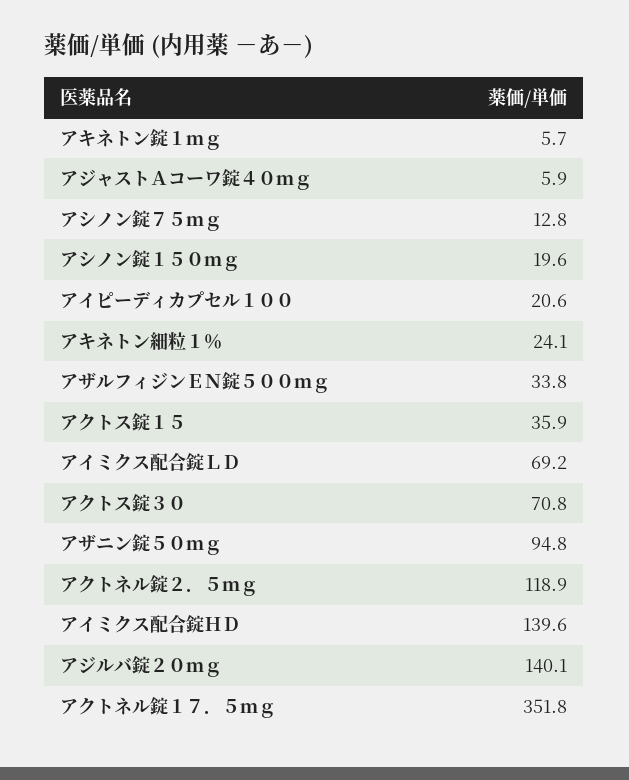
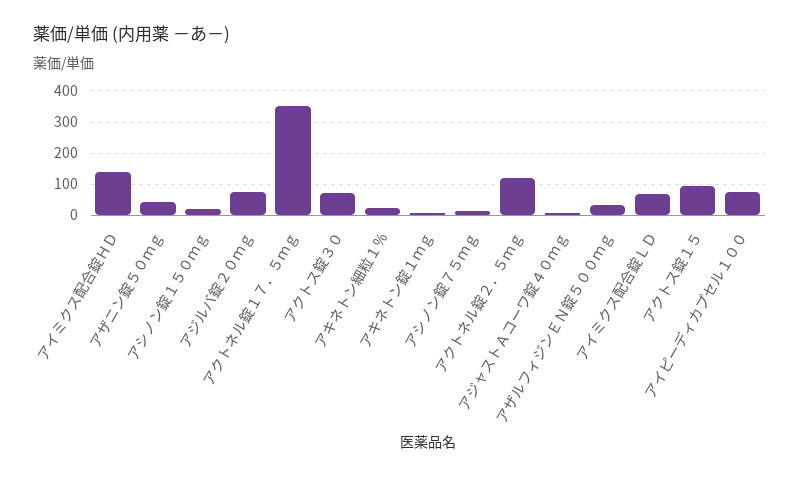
アイピーディカプセル１００: 20.6 -> 80
アクトス錠１５: 35.9 -> 100
アザニン錠５０ｍｇ: 94.8 -> 40
アジルバ錠２０ｍｇ: 140.1 -> 80

